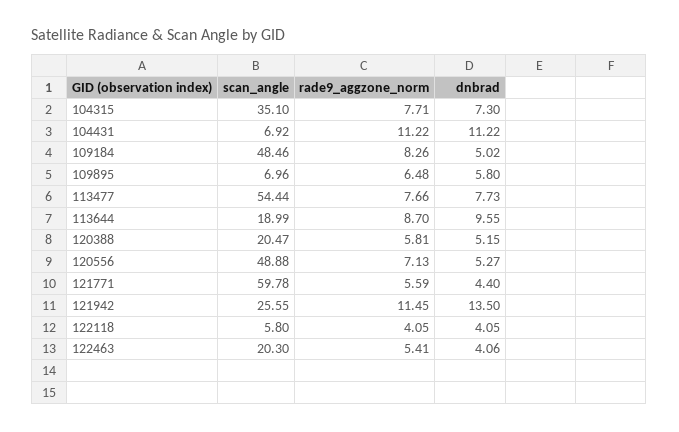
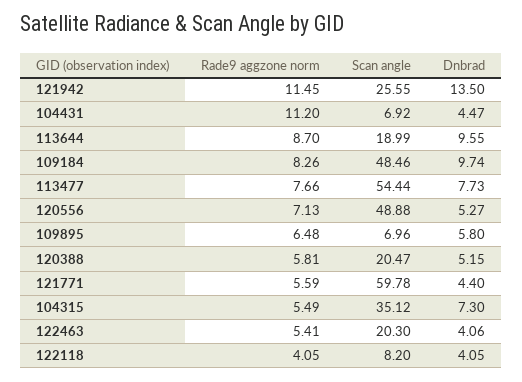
scan_angle, 104315: 35.1 -> 35.12
rade9_aggzone_norm, 104315: 7.71 -> 5.49
rade9_aggzone_norm, 104431: 11.22 -> 11.2
dnbrad, 104431: 11.22 -> 4.47
dnbrad, 109184: 5.02 -> 9.74
scan_angle, 122118: 5.8 -> 8.2

